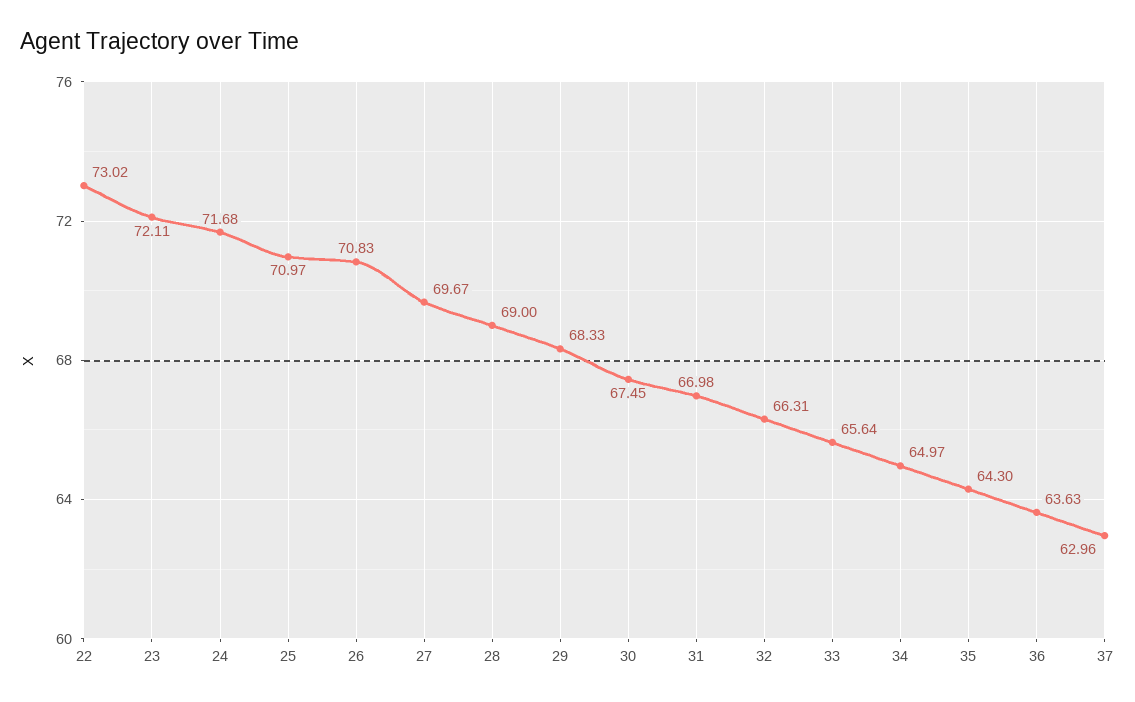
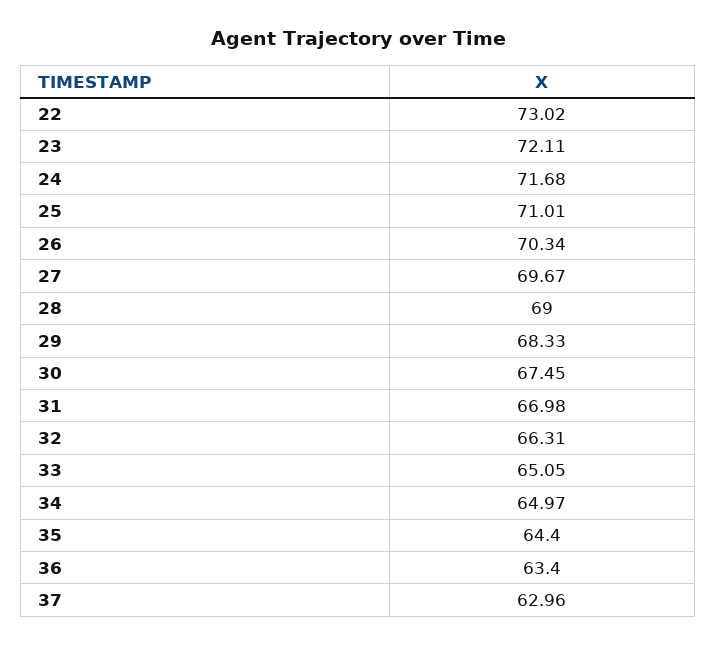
25: 70.97 -> 71.01
26: 70.83 -> 70.34
33: 65.64 -> 65.05
35: 64.3 -> 64.4
36: 63.63 -> 63.4

